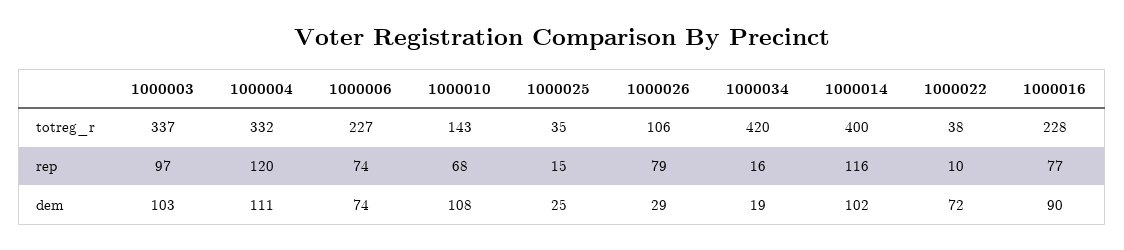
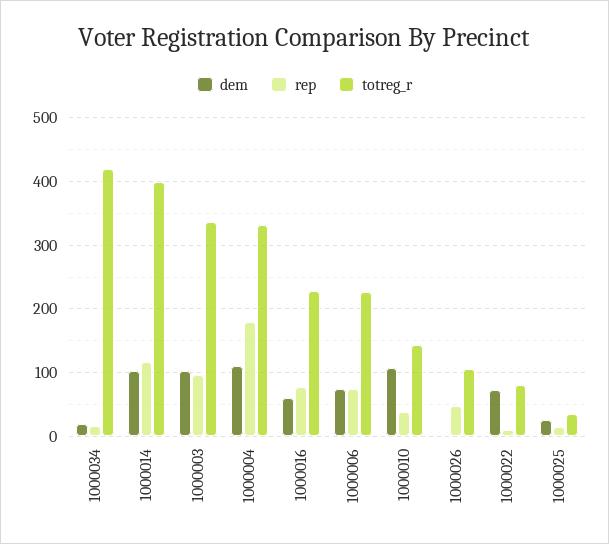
totreg_r, 1000022: 38 -> 80
rep, 1000004: 120 -> 180
rep, 1000010: 68 -> 40
rep, 1000026: 79 -> 50
dem, 1000026: 29 -> 0
dem, 1000016: 90 -> 60

